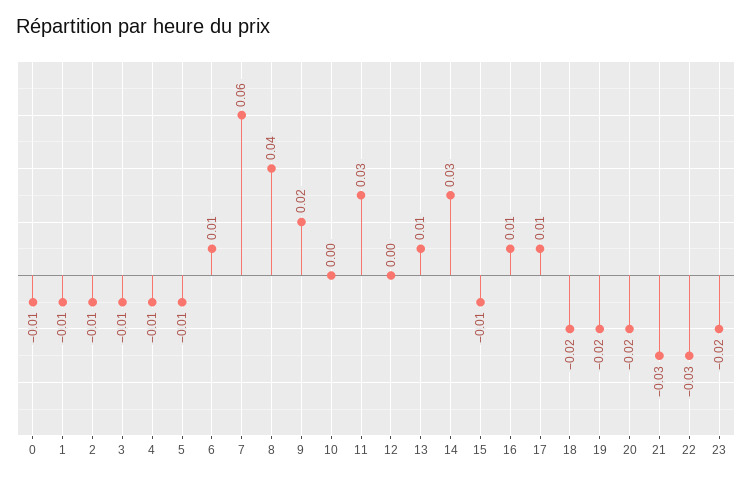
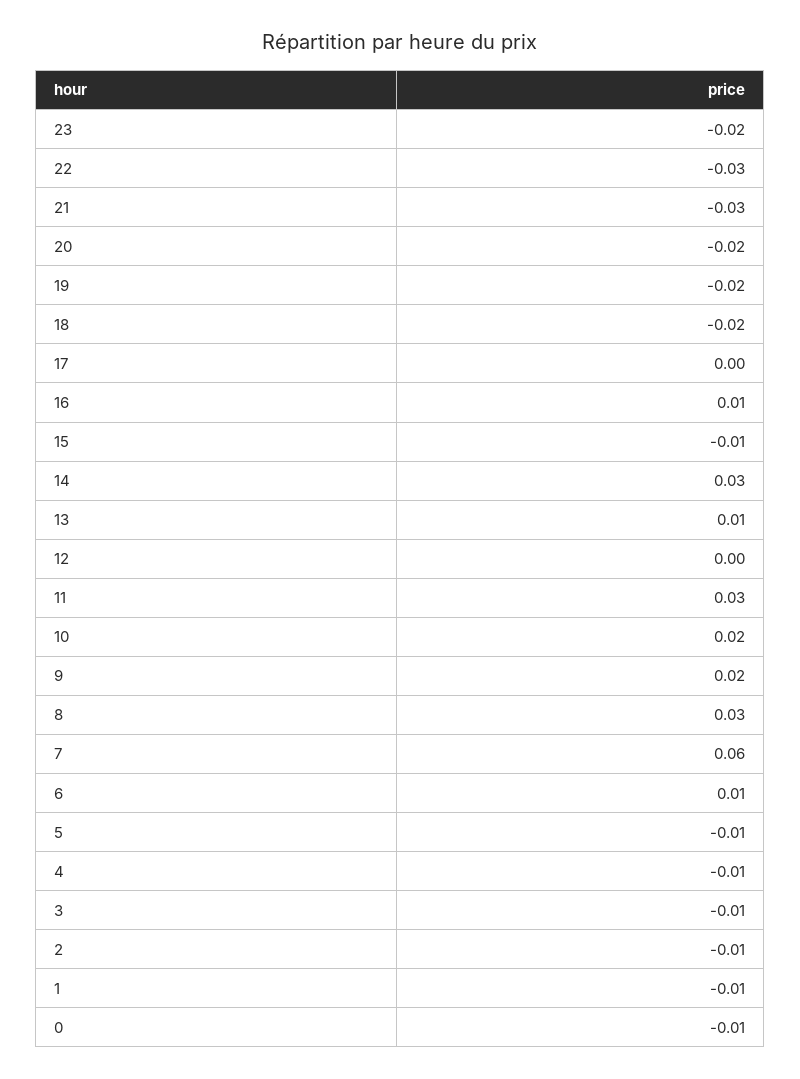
8: 0.04 -> 0.03
10: 0 -> 0.02
17: 0.01 -> 0

